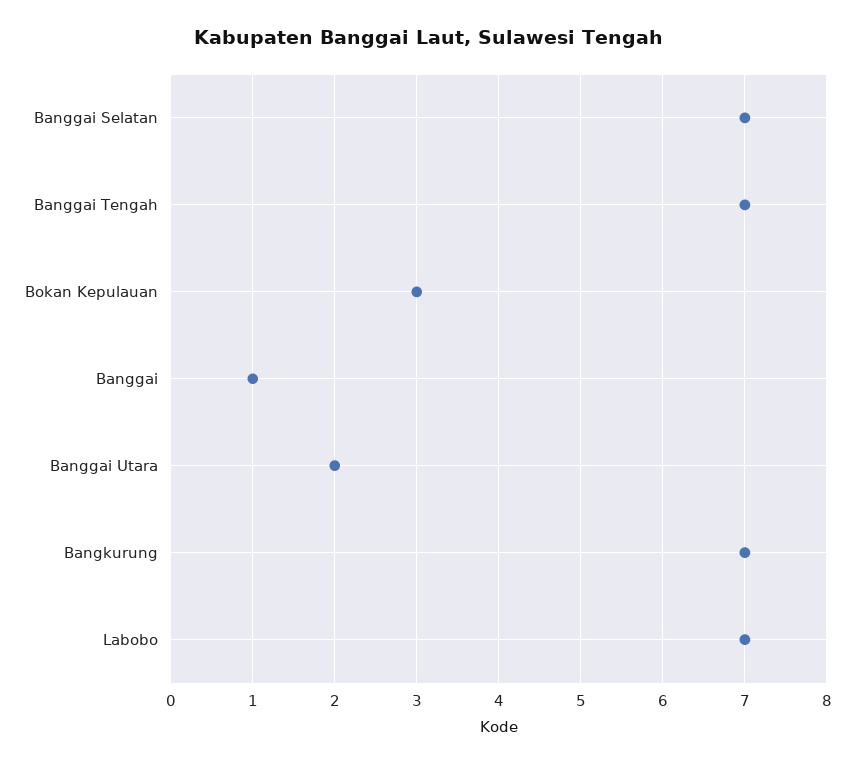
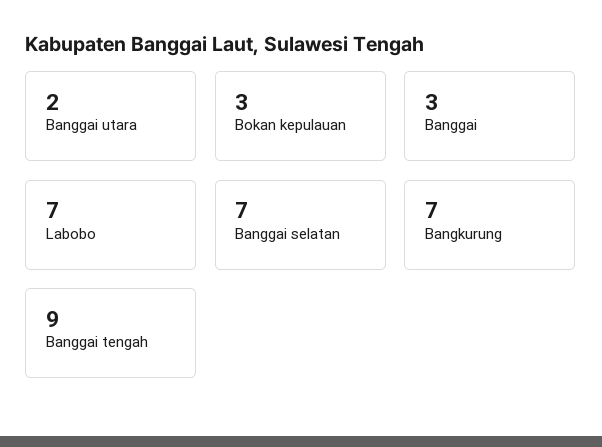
Banggai Tengah: 7 -> 9
Banggai: 1 -> 3

